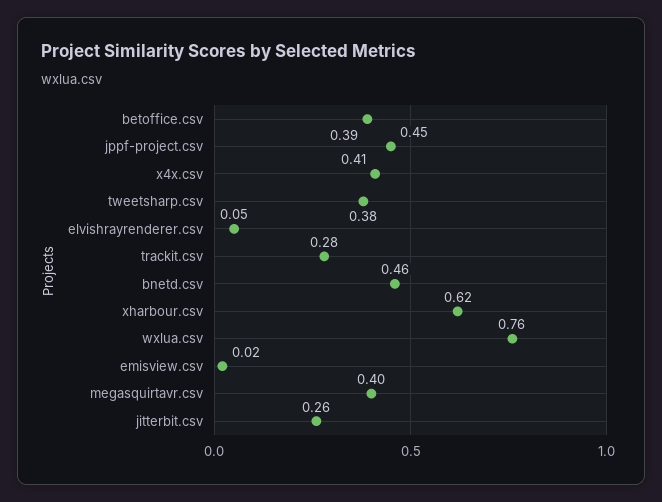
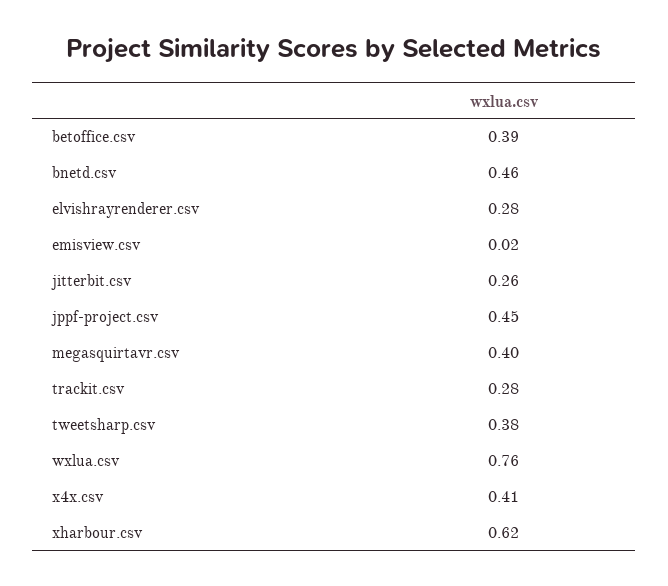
elvishrayrenderer.csv: 0.05 -> 0.28

